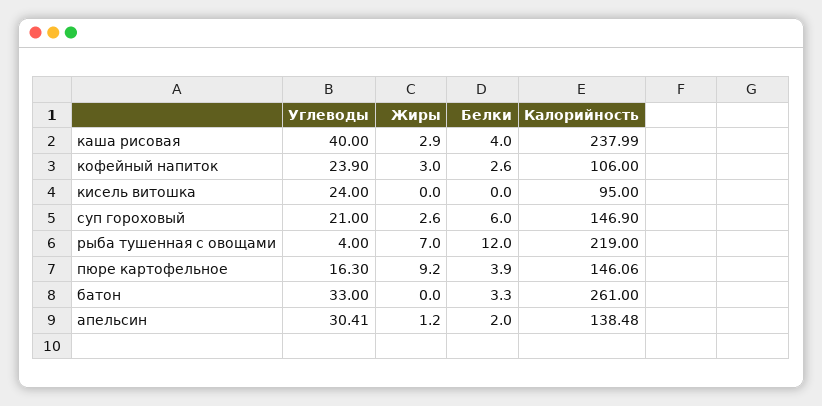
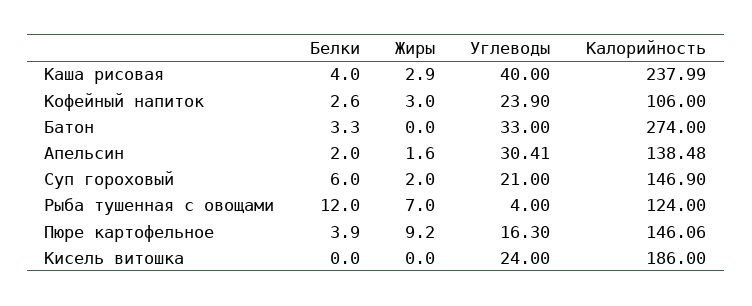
Калорийность, кисель витошка: 95 -> 186
Жиры, суп гороховый: 2.6 -> 2
Калорийность, рыба тушенная с овощами: 219 -> 124
Калорийность, батон: 261 -> 274
Жиры, апельсин: 1.2 -> 1.6

